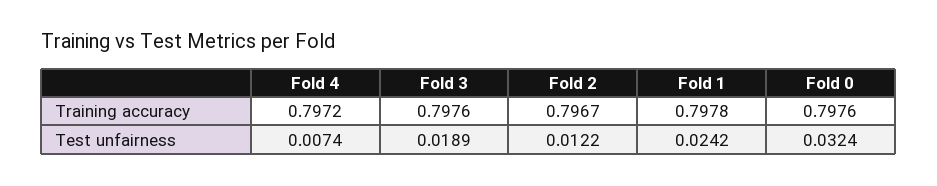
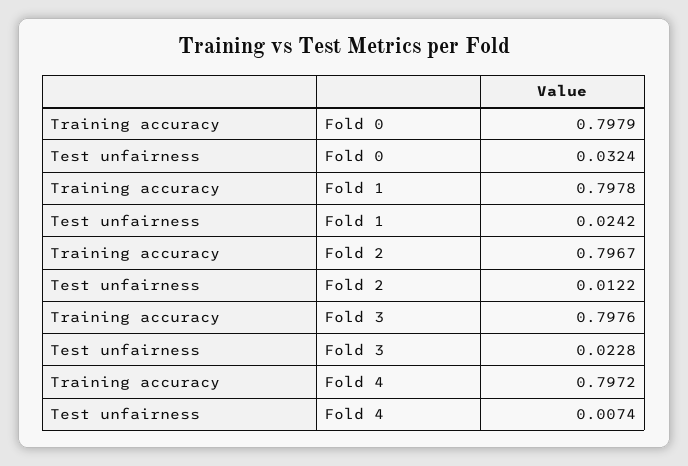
Fold 0, Training accuracy: 0.7976 -> 0.7979
Fold 3, Test unfairness: 0.0189 -> 0.0228

